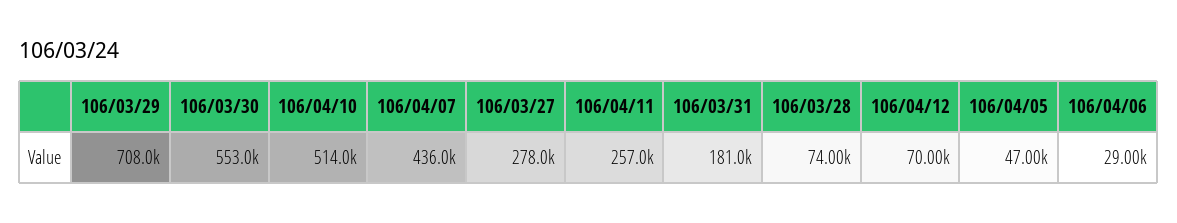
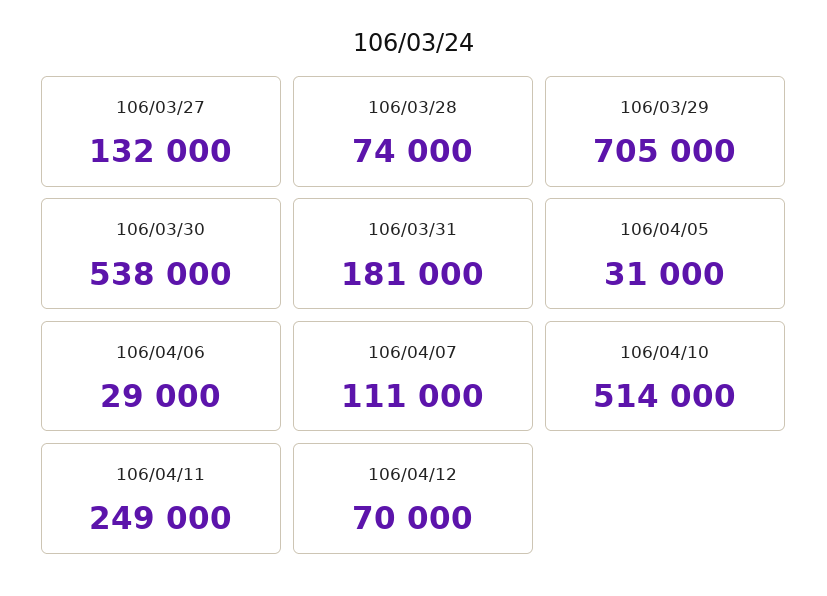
106/03/29: 708000 -> 705000
106/03/30: 553000 -> 538000
106/04/07: 436000 -> 111000
106/03/27: 278000 -> 132000
106/04/11: 257000 -> 249000
106/04/05: 47000 -> 31000

